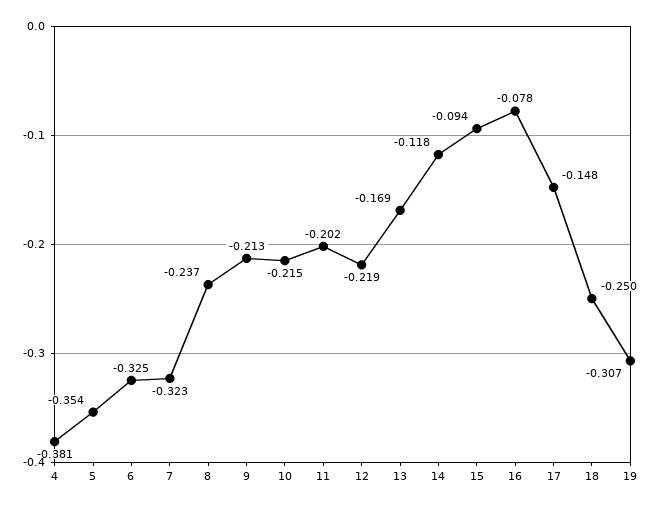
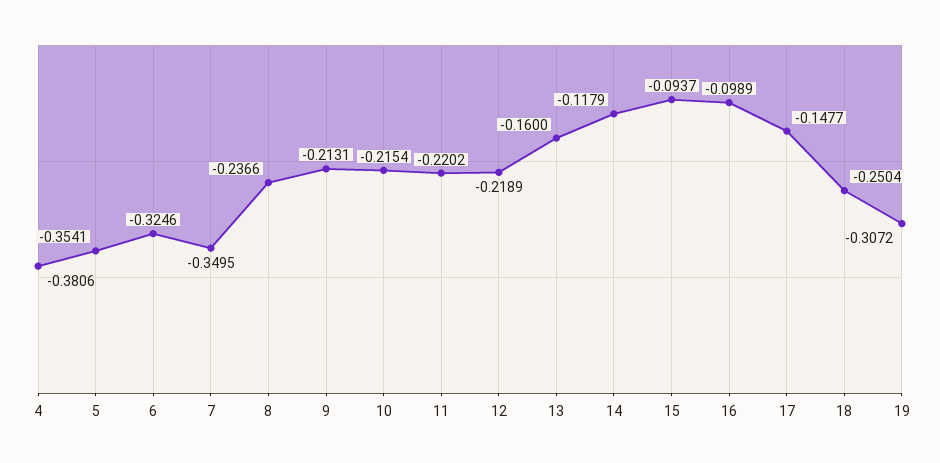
7: -0.323 -> -0.3495
11: -0.202 -> -0.2202
13: -0.169 -> -0.16
16: -0.078 -> -0.0989

